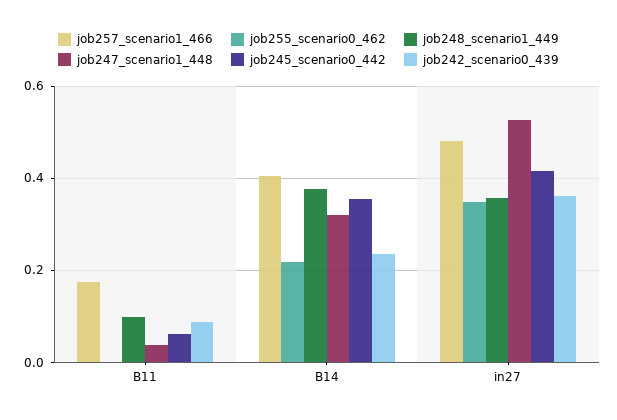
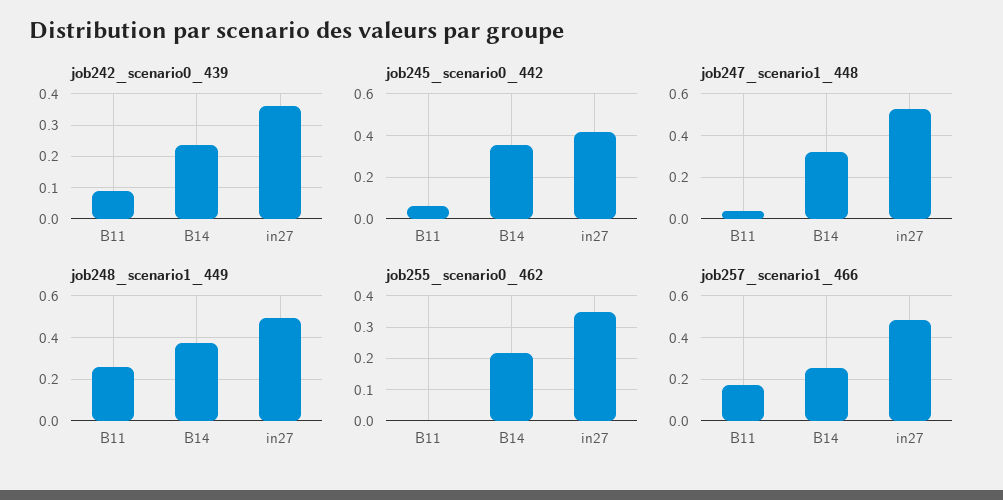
job248_scenario1_449, B11: 0.1 -> 0.25
job257_scenario1_466, B14: 0.4 -> 0.25
job248_scenario1_449, in27: 0.36 -> 0.5

